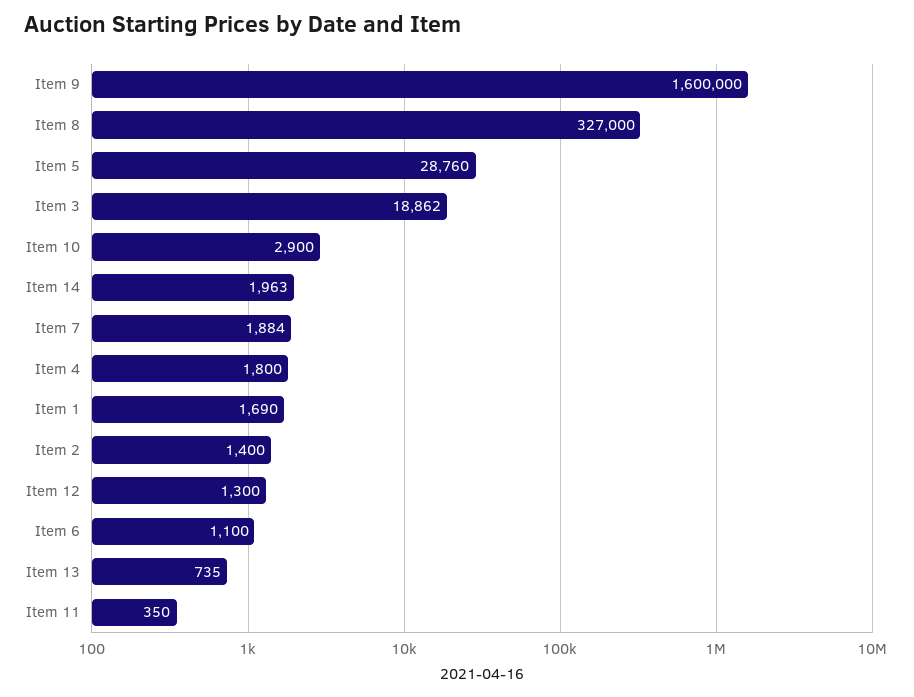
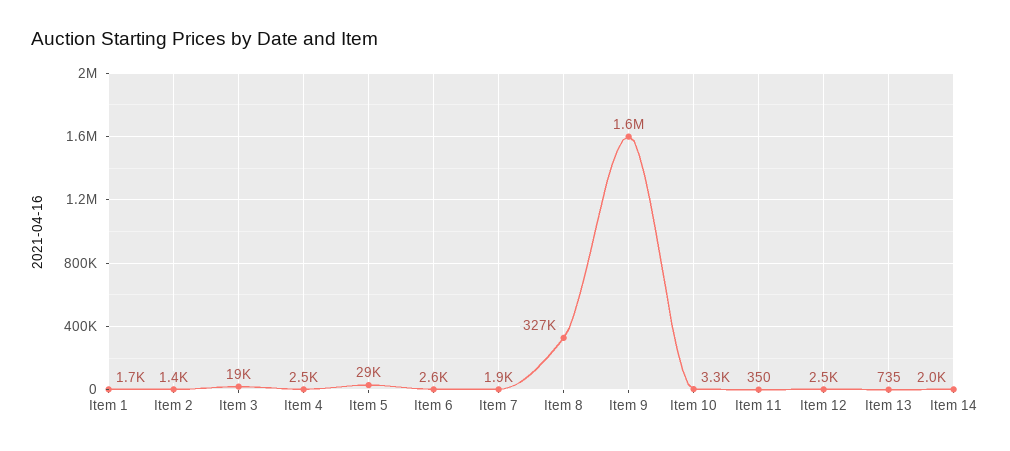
Item 10: 2900 -> 3300
Item 4: 1800 -> 2500
Item 12: 1300 -> 2500
Item 6: 1100 -> 2600

